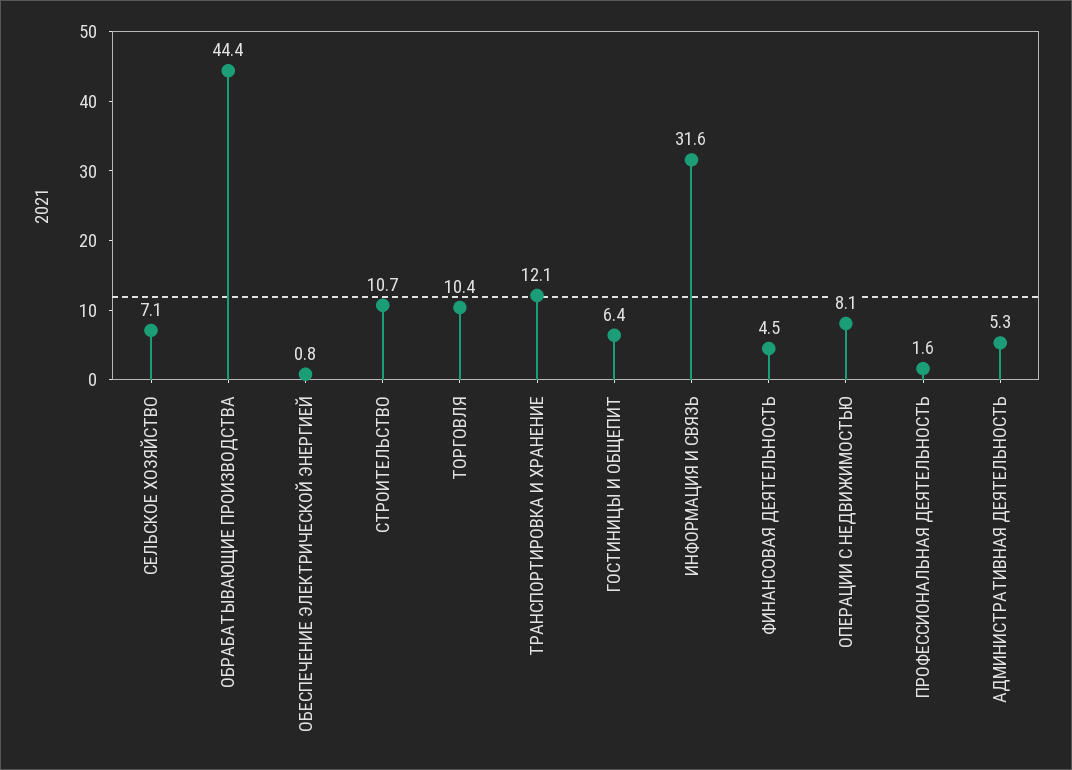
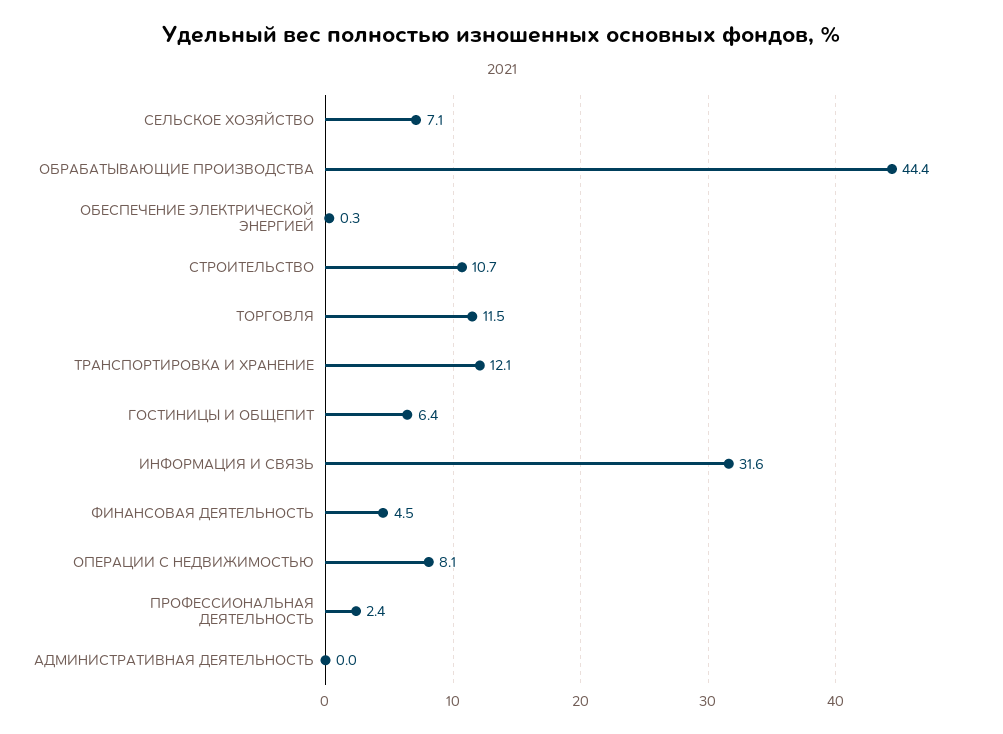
ОБЕСПЕЧЕНИЕ ЭЛЕКТРИЧЕСКОЙ ЭНЕРГИЕЙ: 0.8 -> 0.3
ТОРГОВЛЯ: 10.4 -> 11.5
ПРОФЕССИОНАЛЬНАЯ ДЕЯТЕЛЬНОСТЬ: 1.6 -> 2.4
АДМИНИСТРАТИВНАЯ ДЕЯТЕЛЬНОСТЬ: 5.3 -> 0

